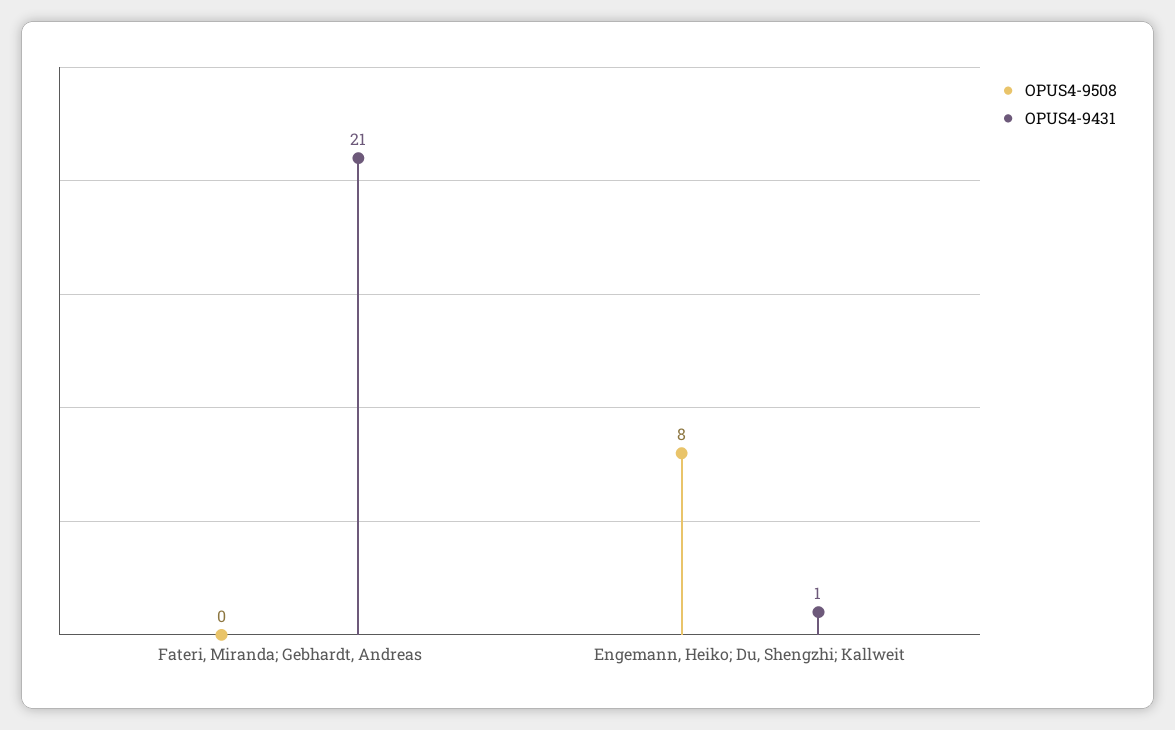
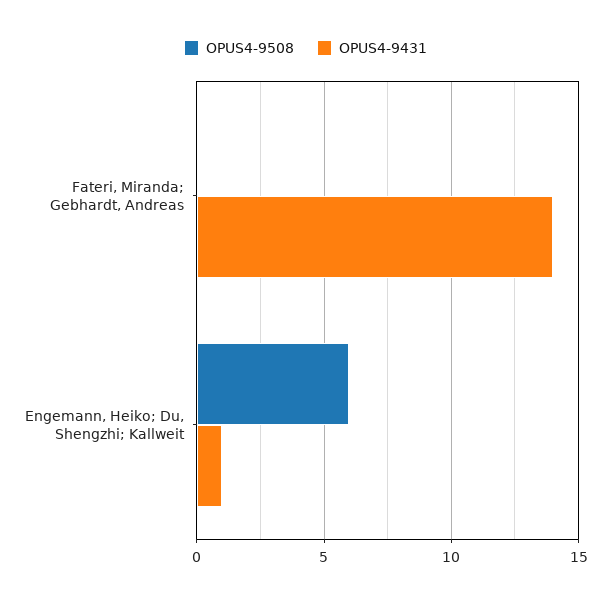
OPUS4-9431, Fateri, Miranda; Gebhardt, Andreas: 21 -> 14
OPUS4-9508, Engemann, Heiko; Du, Shengzhi; Kallweit: 8 -> 6

